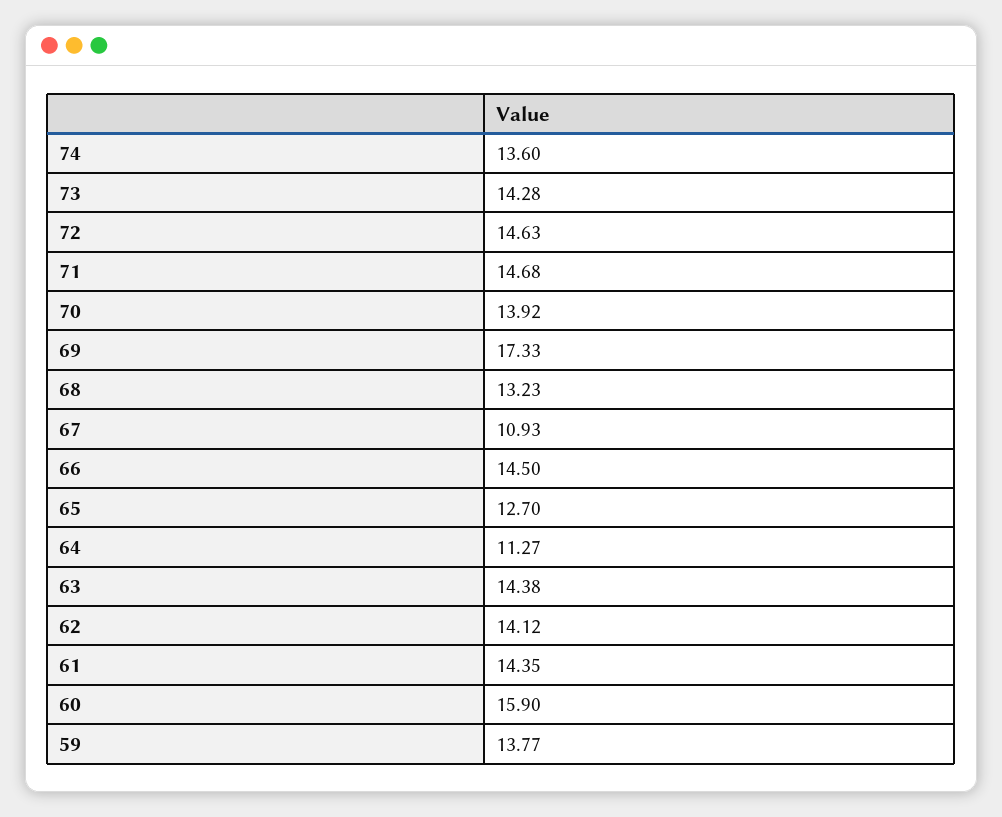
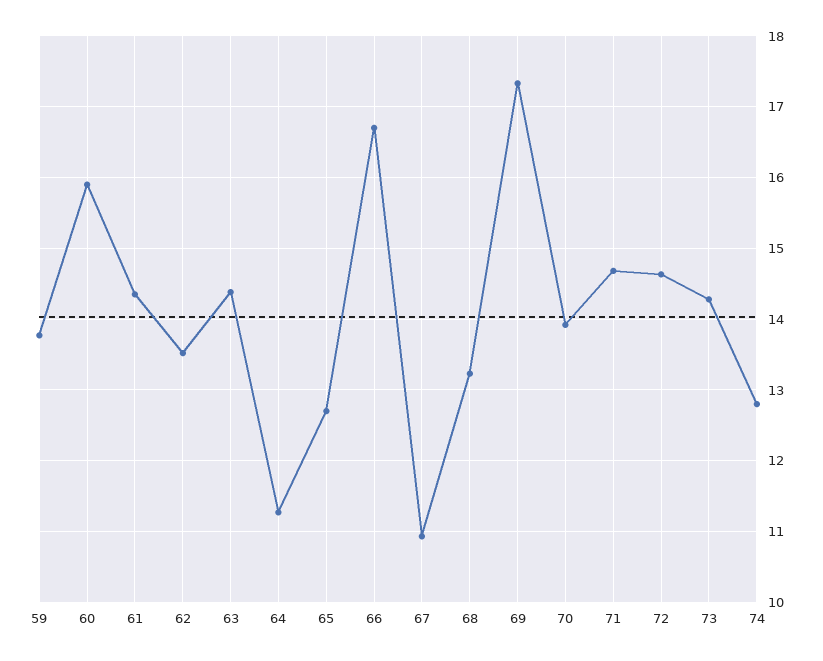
74: 13.6 -> 12.8
66: 14.5 -> 16.7
62: 14.12 -> 13.5

